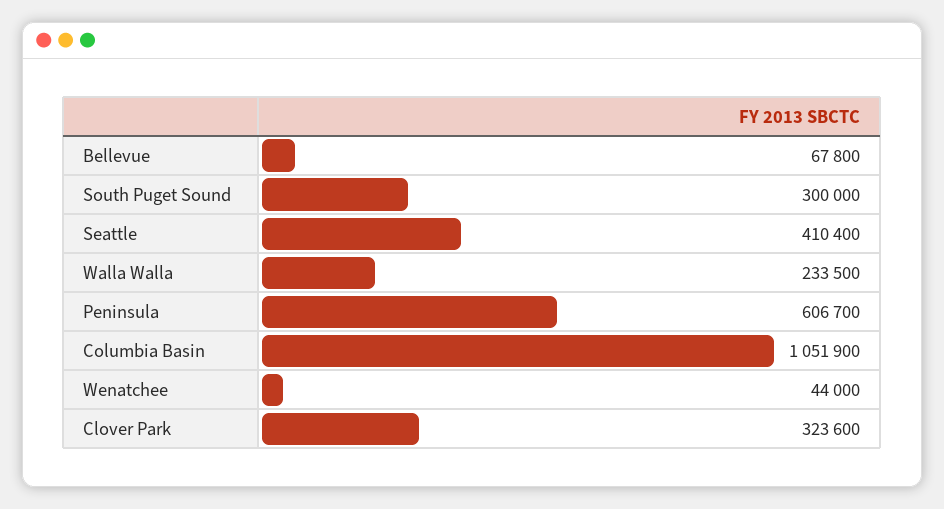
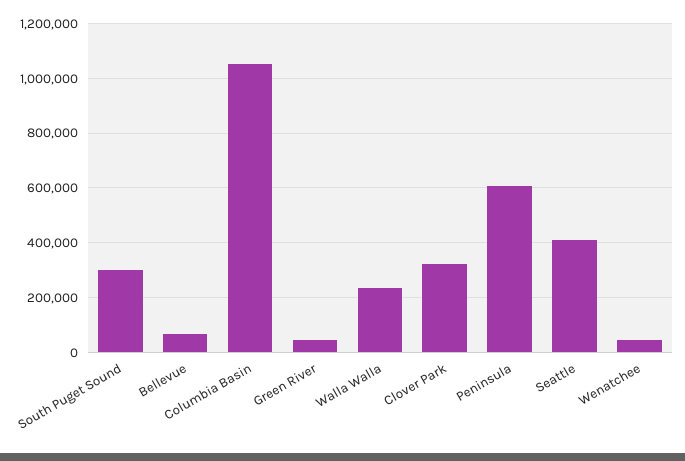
Green River: none -> 50000

